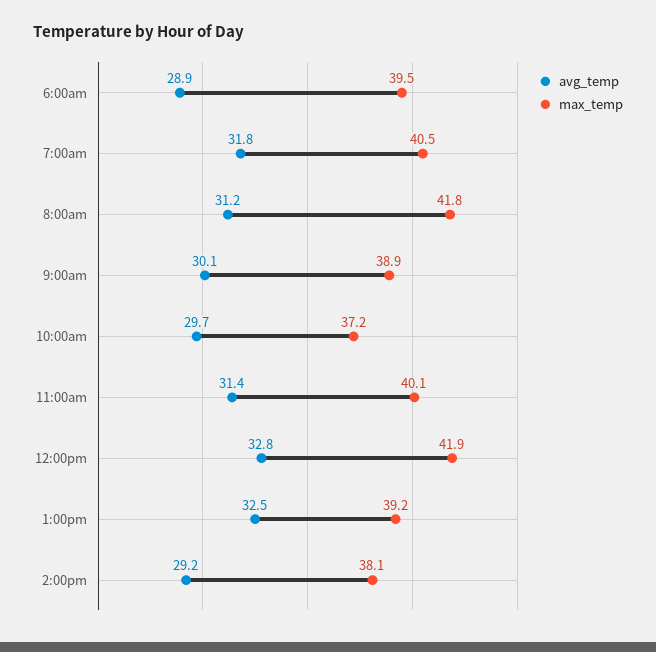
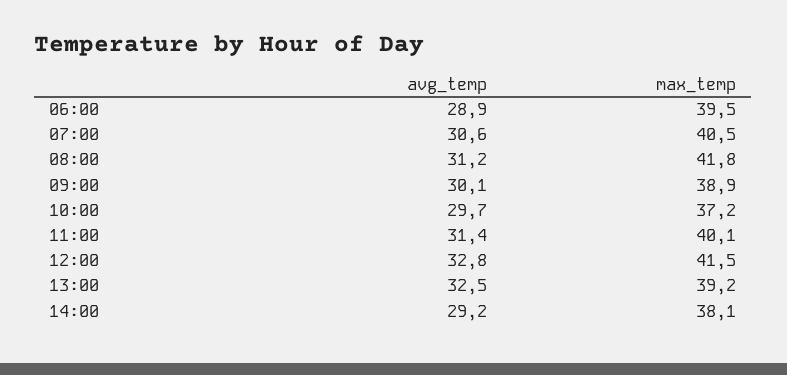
avg_temp, 7:00am: 31.8 -> 30.6
max_temp, 12:00pm: 41.9 -> 41.5

